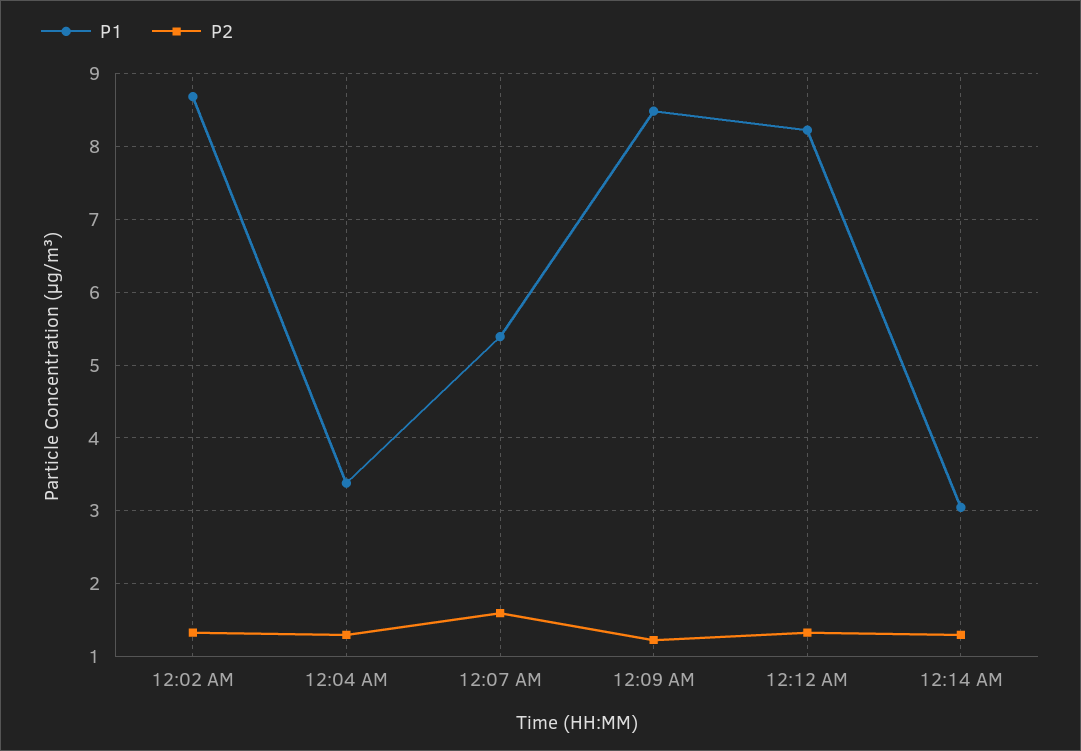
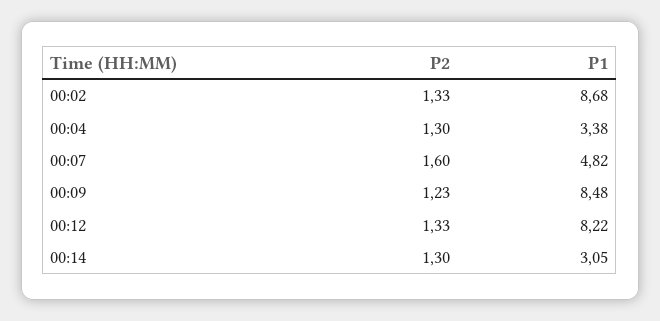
P1, 12:07 AM: 5.4 -> 4.82

